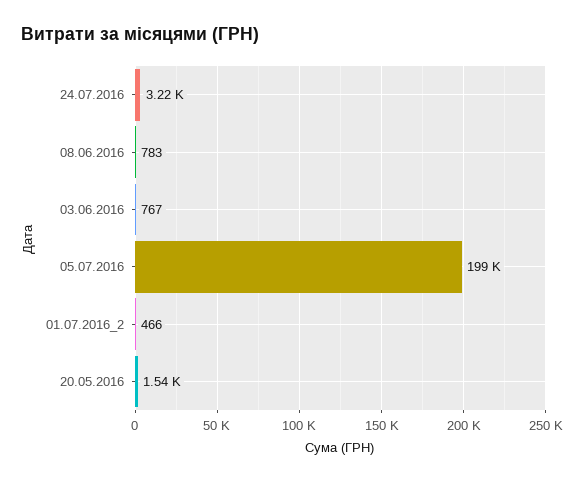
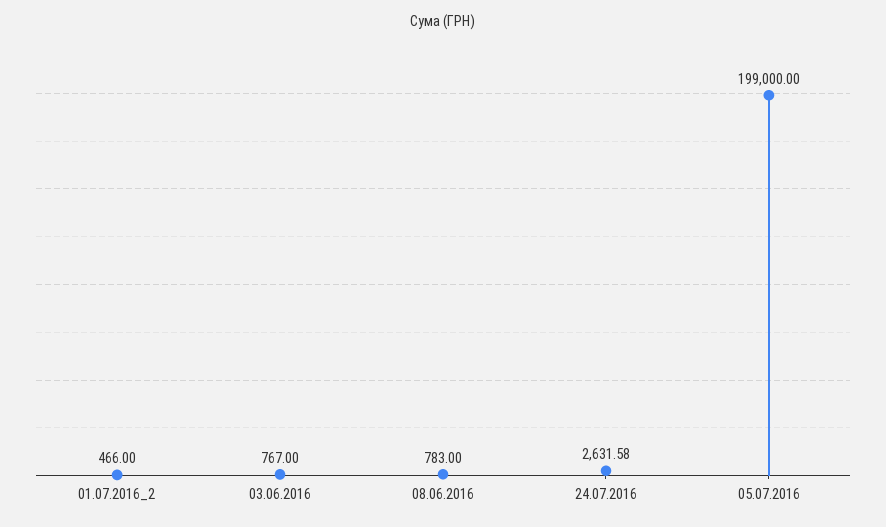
24.07.2016: 3220 -> 2631.58
20.05.2016: 1540 -> none

